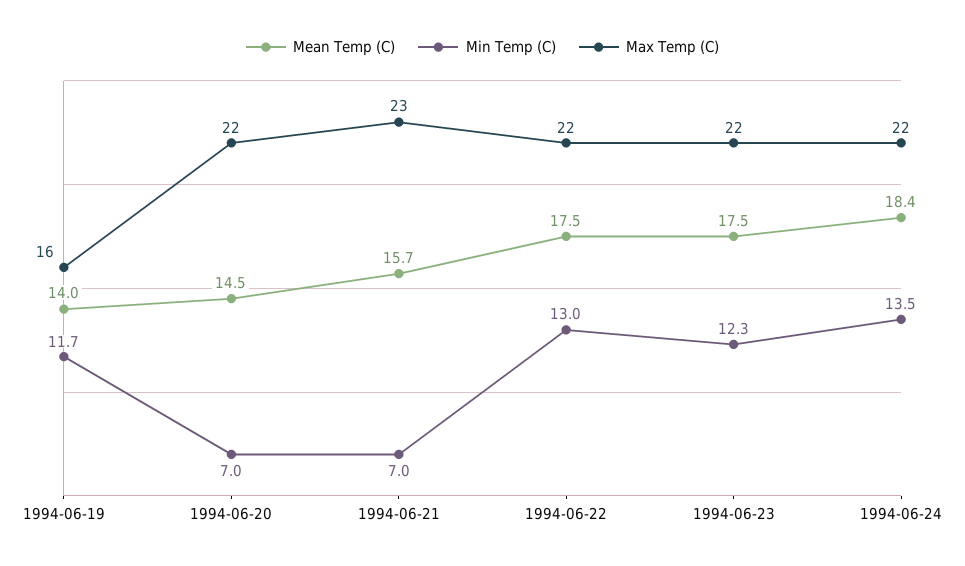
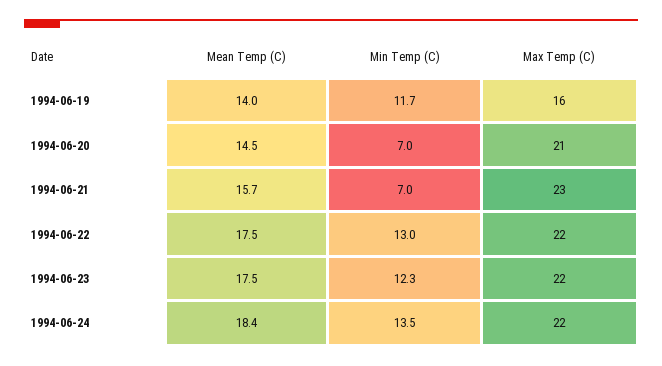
Max Temp (C), 1994-06-20: 22 -> 21

